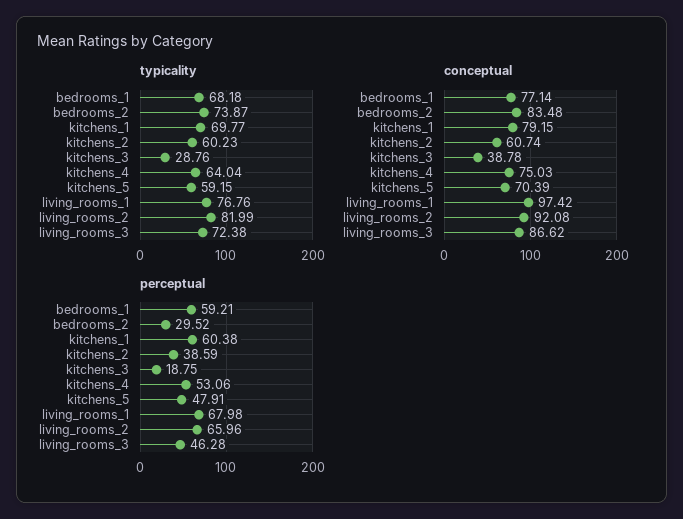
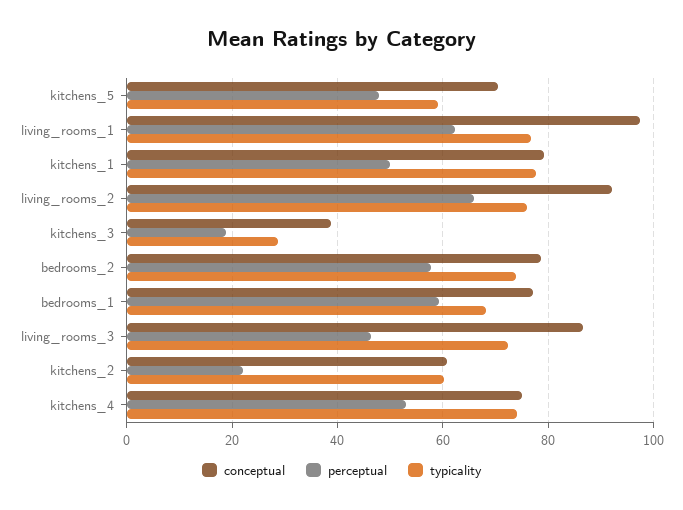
typicality, kitchens_1: 69.77 -> 78
typicality, kitchens_4: 64.04 -> 74
typicality, living_rooms_2: 81.99 -> 76
conceptual, bedrooms_2: 83.48 -> 78
perceptual, bedrooms_2: 29.52 -> 58
perceptual, kitchens_1: 60.38 -> 50
perceptual, kitchens_2: 38.59 -> 22
perceptual, living_rooms_1: 67.98 -> 62

